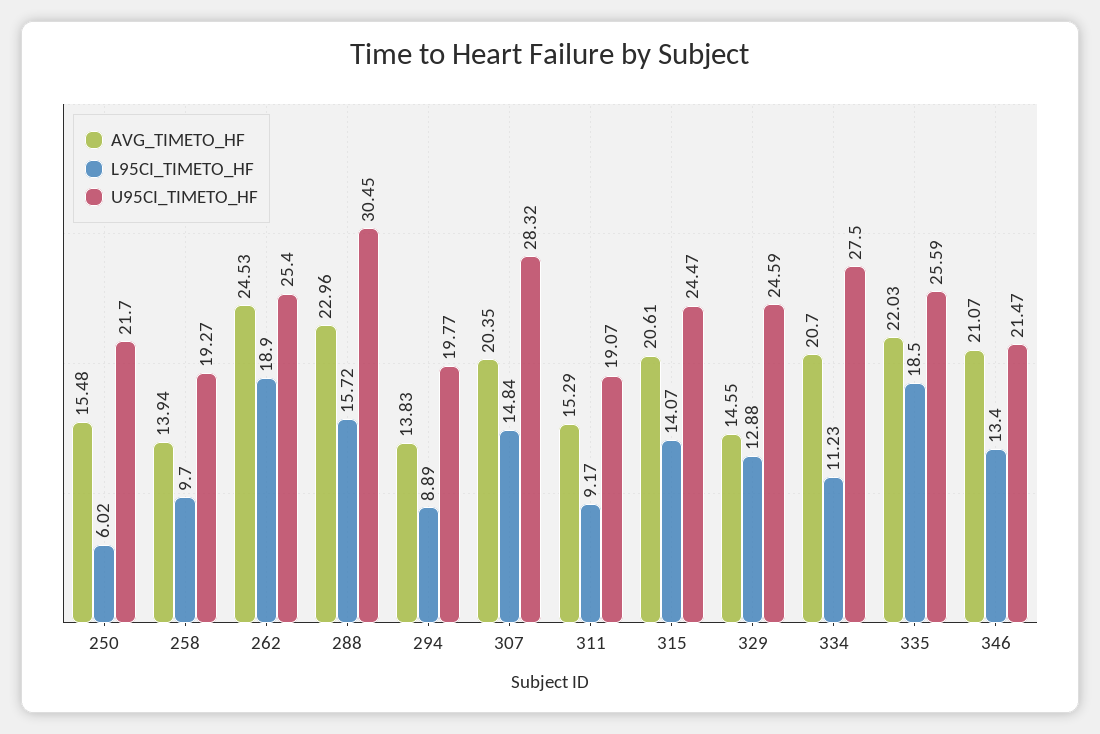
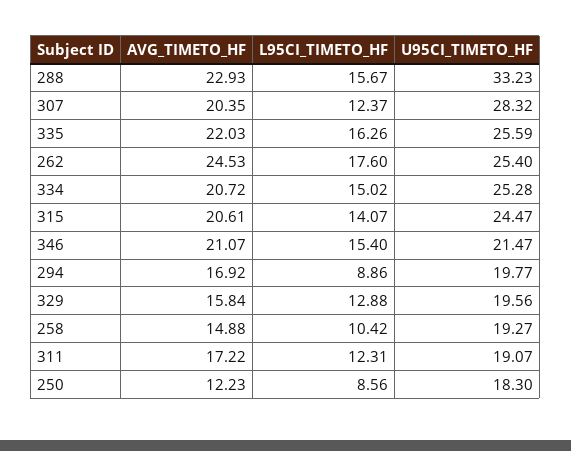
AVG_TIMETO_HF, 250: 15.48 -> 12.23
L95CI_TIMETO_HF, 250: 6.02 -> 8.56
U95CI_TIMETO_HF, 250: 21.7 -> 18.3
AVG_TIMETO_HF, 258: 13.94 -> 14.88
L95CI_TIMETO_HF, 258: 9.7 -> 10.42
L95CI_TIMETO_HF, 262: 18.9 -> 17.6
AVG_TIMETO_HF, 288: 22.96 -> 22.93
L95CI_TIMETO_HF, 288: 15.72 -> 15.67
U95CI_TIMETO_HF, 288: 30.45 -> 33.23
AVG_TIMETO_HF, 294: 13.83 -> 16.92
L95CI_TIMETO_HF, 294: 8.89 -> 8.86
L95CI_TIMETO_HF, 307: 14.84 -> 12.37
AVG_TIMETO_HF, 311: 15.29 -> 17.22
L95CI_TIMETO_HF, 311: 9.17 -> 12.31
AVG_TIMETO_HF, 329: 14.55 -> 15.84
U95CI_TIMETO_HF, 329: 24.59 -> 19.56
AVG_TIMETO_HF, 334: 20.7 -> 20.72
L95CI_TIMETO_HF, 334: 11.23 -> 15.02
U95CI_TIMETO_HF, 334: 27.5 -> 25.28
L95CI_TIMETO_HF, 335: 18.5 -> 16.26
L95CI_TIMETO_HF, 346: 13.4 -> 15.4

